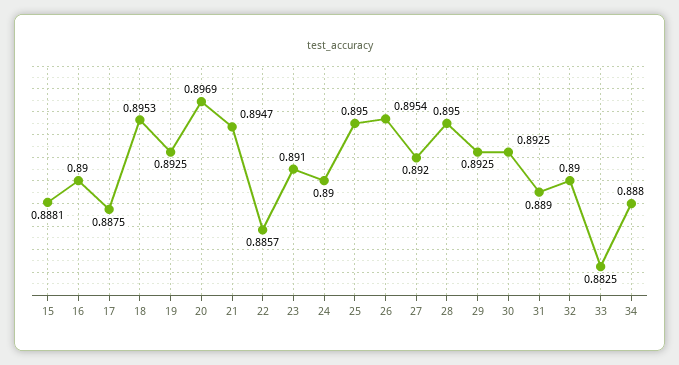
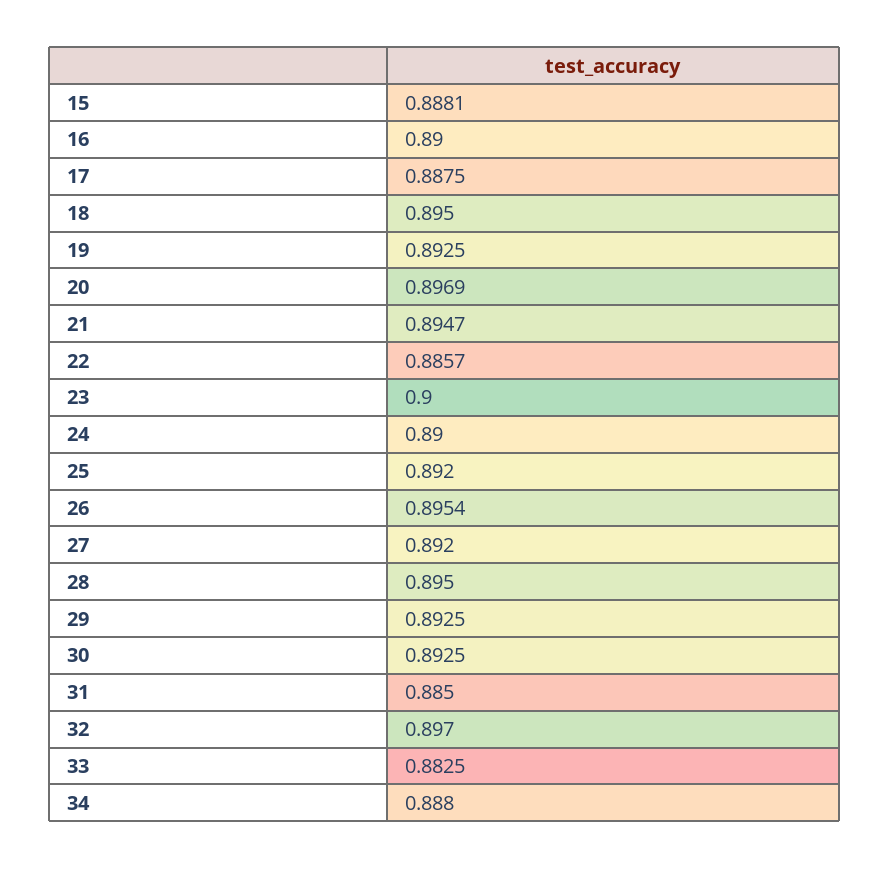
18: 0.8953 -> 0.895
23: 0.891 -> 0.9
25: 0.895 -> 0.892
31: 0.889 -> 0.885
32: 0.89 -> 0.897

